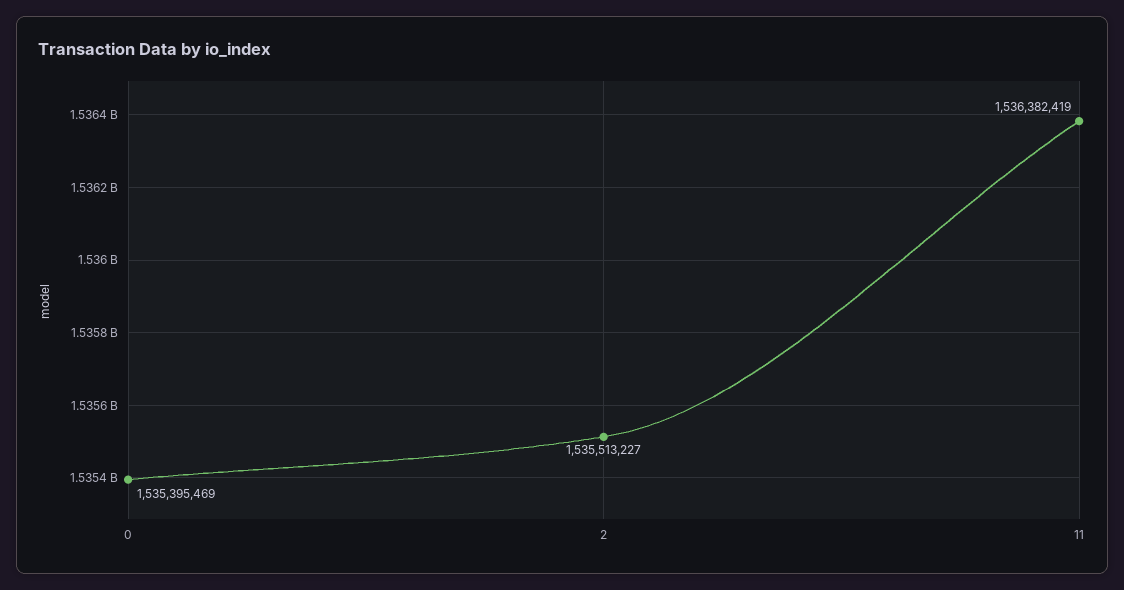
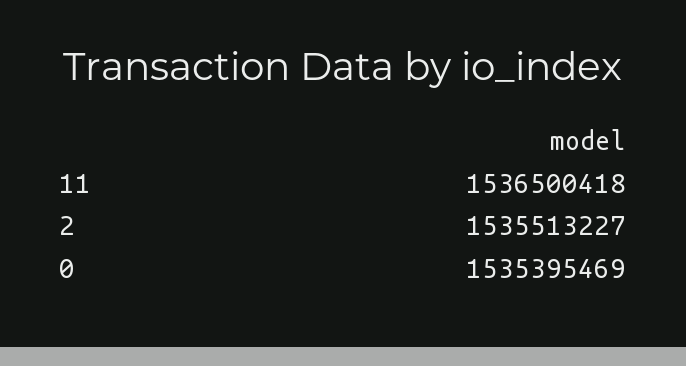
11: 1536382419 -> 1536500418

